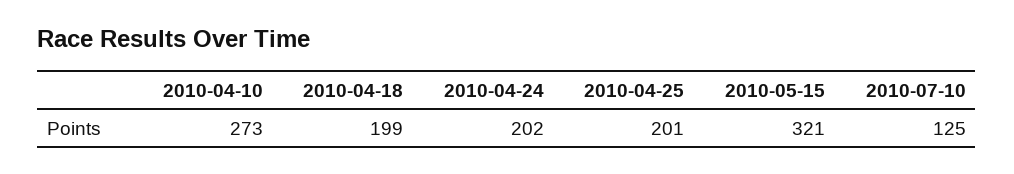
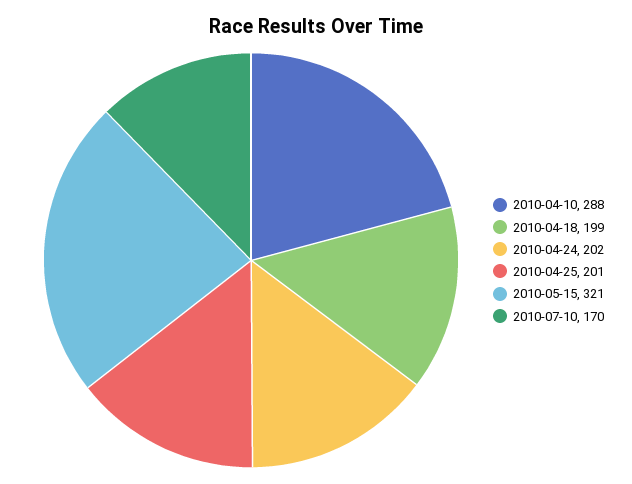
2010-04-10: 273 -> 288
2010-07-10: 125 -> 170

